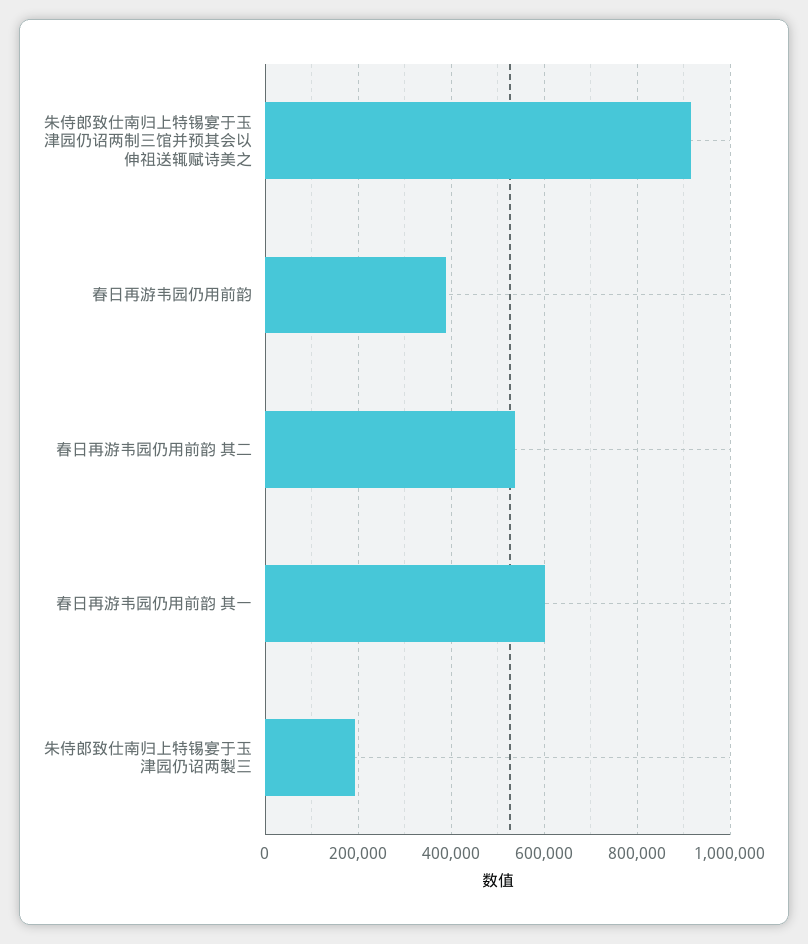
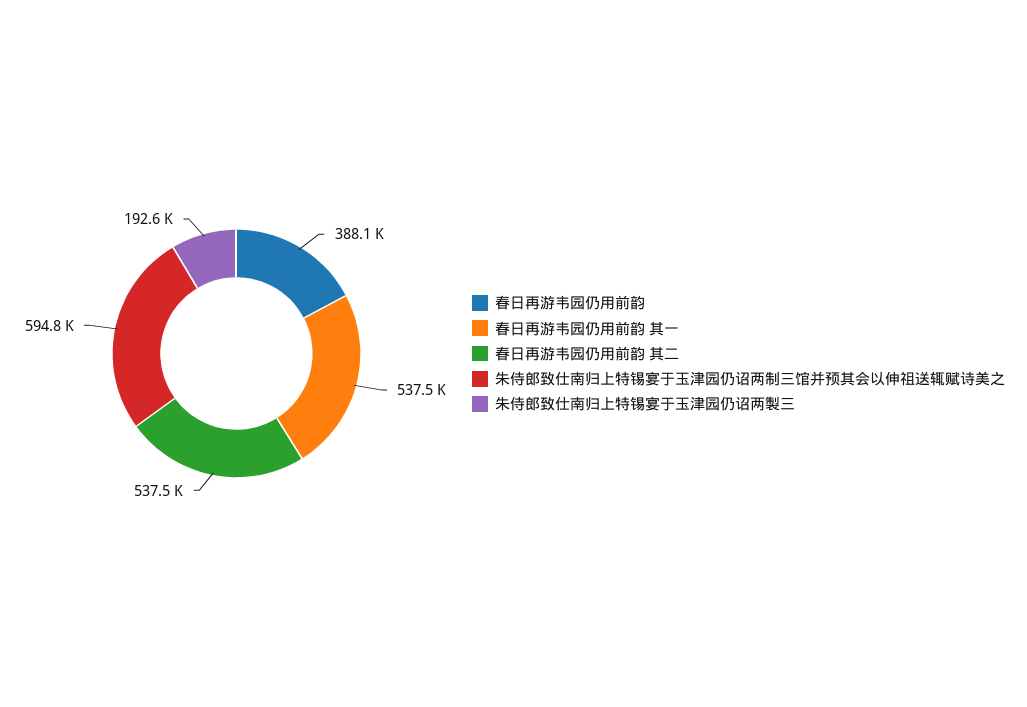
朱侍郎致仕南归上特锡宴于玉津园仍诏两制三馆并预其会以伸祖送辄赋诗美之: 920000 -> 594800
春日再游韦园仍用前韵 其一: 600000 -> 537500

